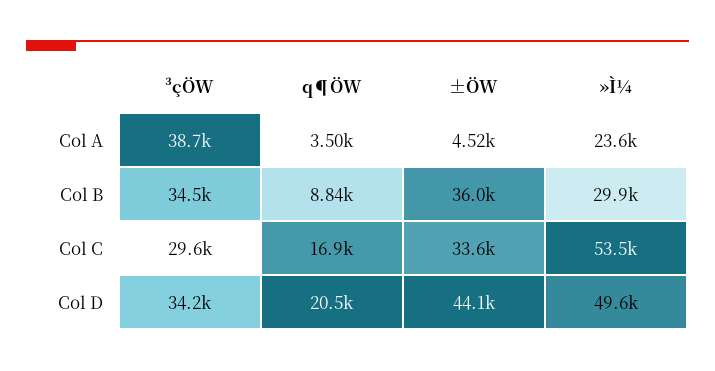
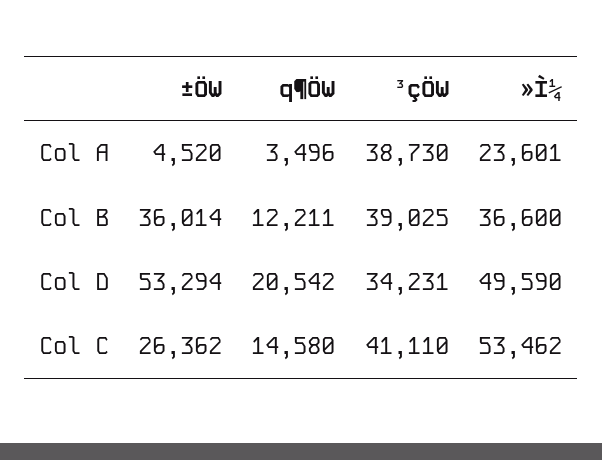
³çÖW, Col B: 34500 -> 39025
q¶ÖW, Col B: 8840 -> 12211
»Ì¼, Col B: 29900 -> 36600
³çÖW, Col C: 29600 -> 41110
q¶ÖW, Col C: 16900 -> 14580
±ÖW, Col C: 33600 -> 26362
±ÖW, Col D: 44100 -> 53294

